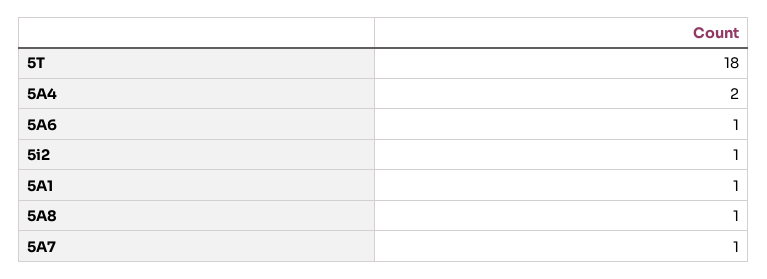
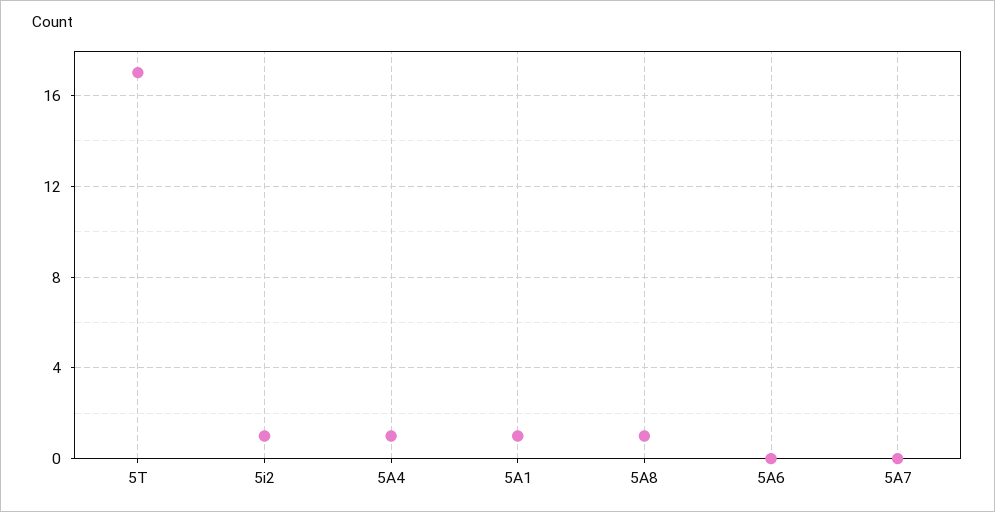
5T: 18 -> 17
5A4: 2 -> 1
5A6: 1 -> 0
5A7: 1 -> 0

